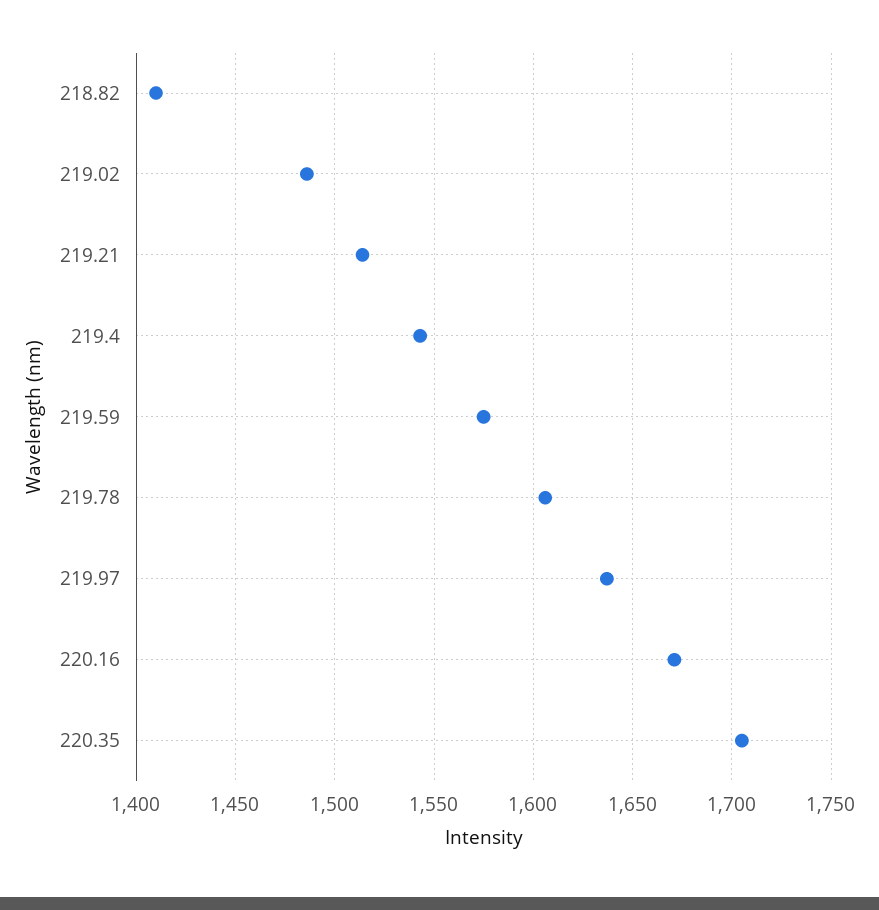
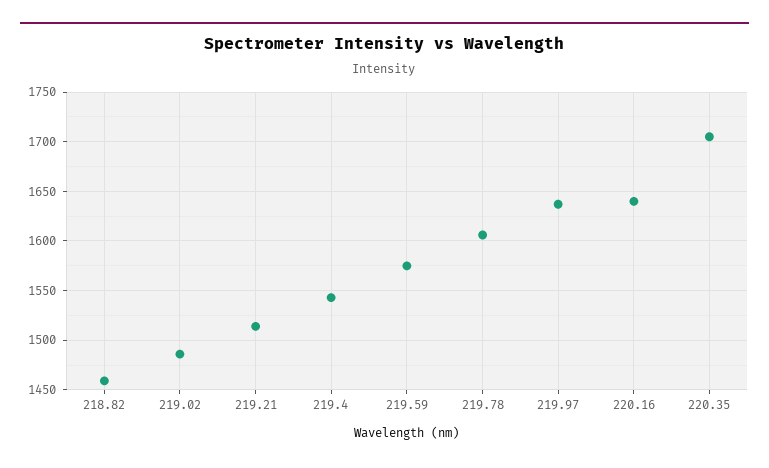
218.82: 1410 -> 1460
220.16: 1670 -> 1640

